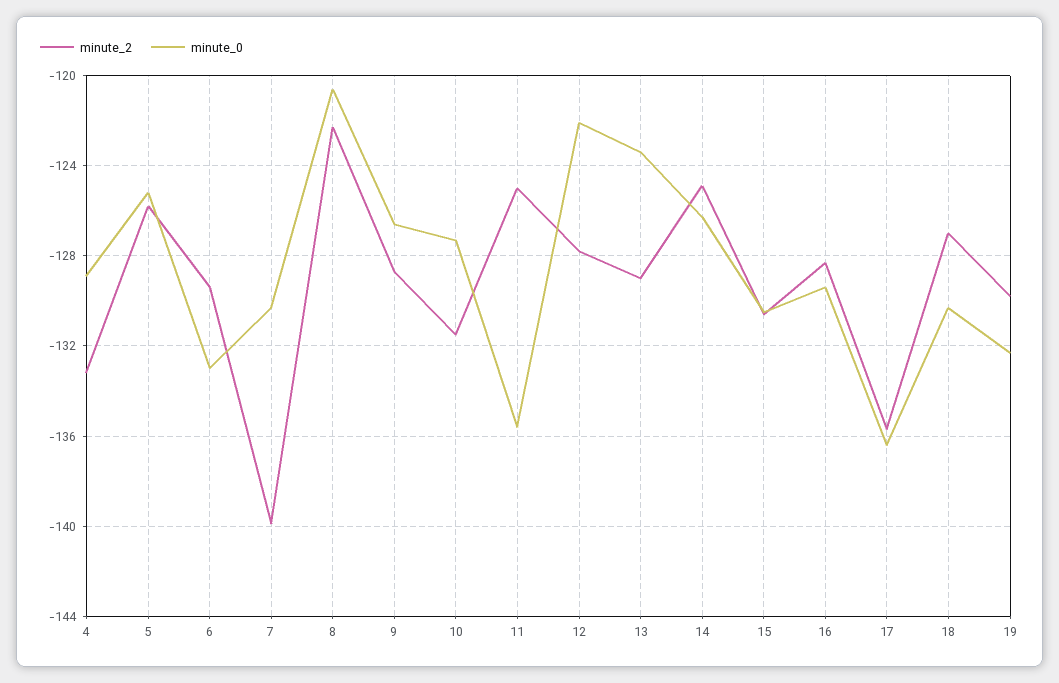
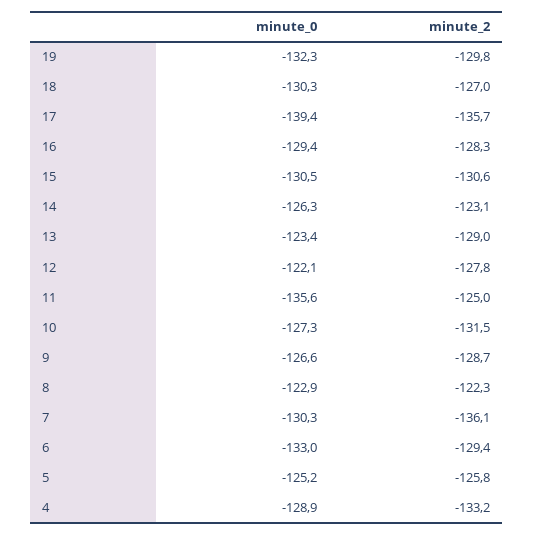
minute_2, 7: -140 -> -136.1
minute_0, 8: -120.5 -> -122.9
minute_2, 14: -125 -> -123.1
minute_0, 17: -136.5 -> -139.4

